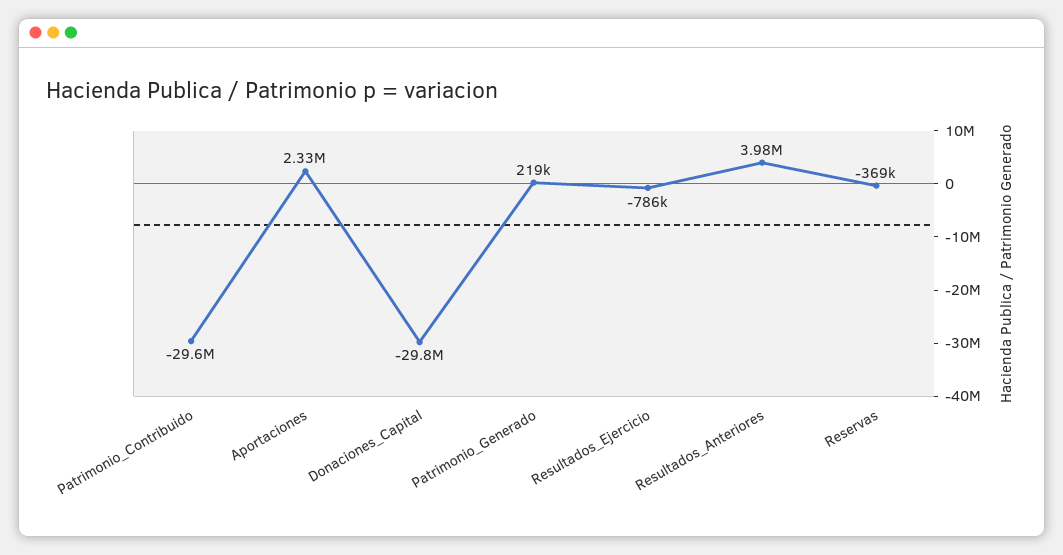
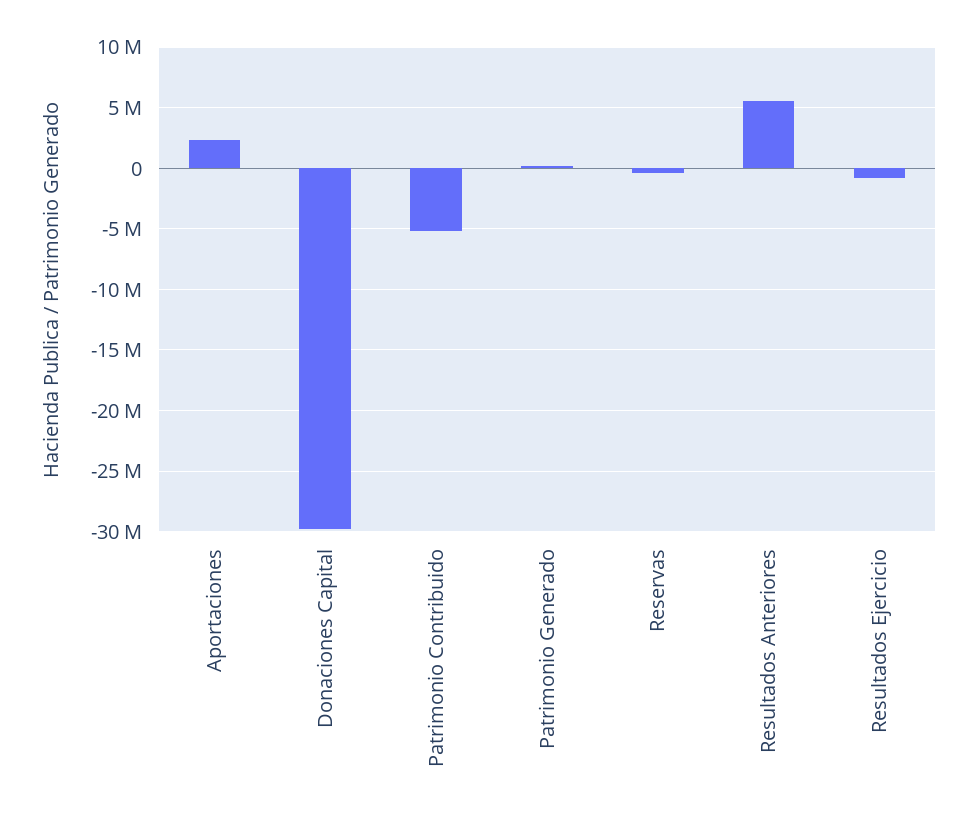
Patrimonio_Contribuido: -29600000 -> -5000000
Resultados_Anteriores: 3980000 -> 5500000

